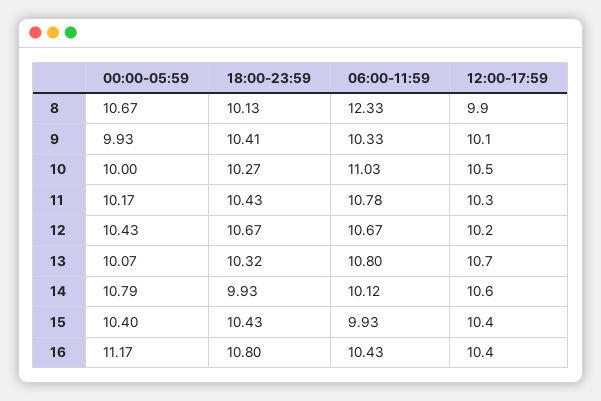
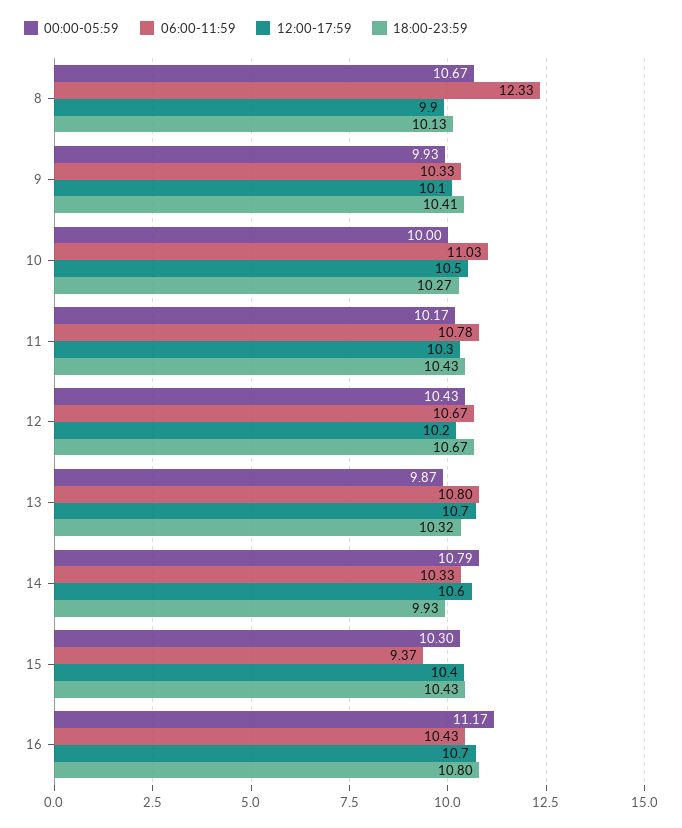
00:00-05:59, 13: 10.07 -> 9.87
06:00-11:59, 14: 10.12 -> 10.33
00:00-05:59, 15: 10.4 -> 10.3
06:00-11:59, 15: 9.93 -> 9.37
12:00-17:59, 16: 10.4 -> 10.7

